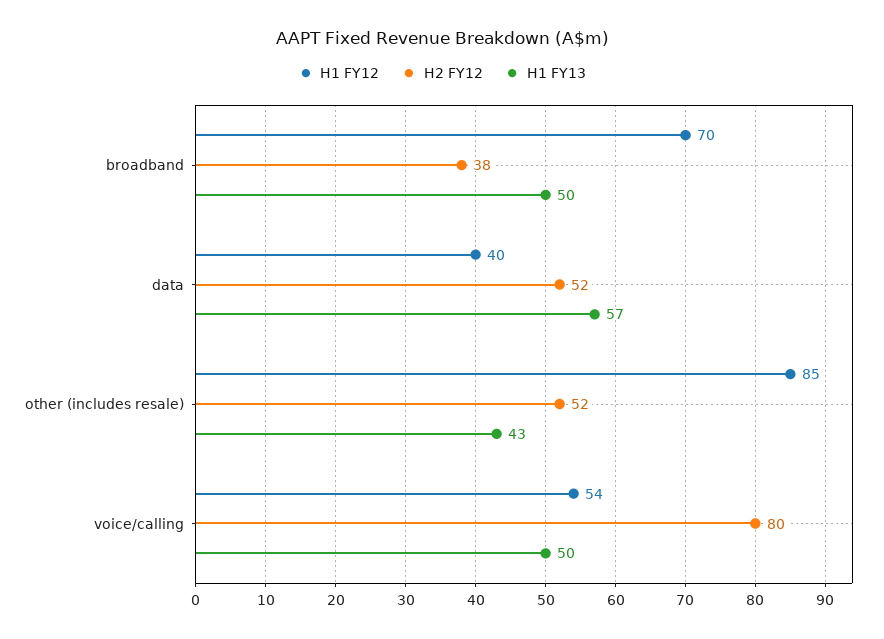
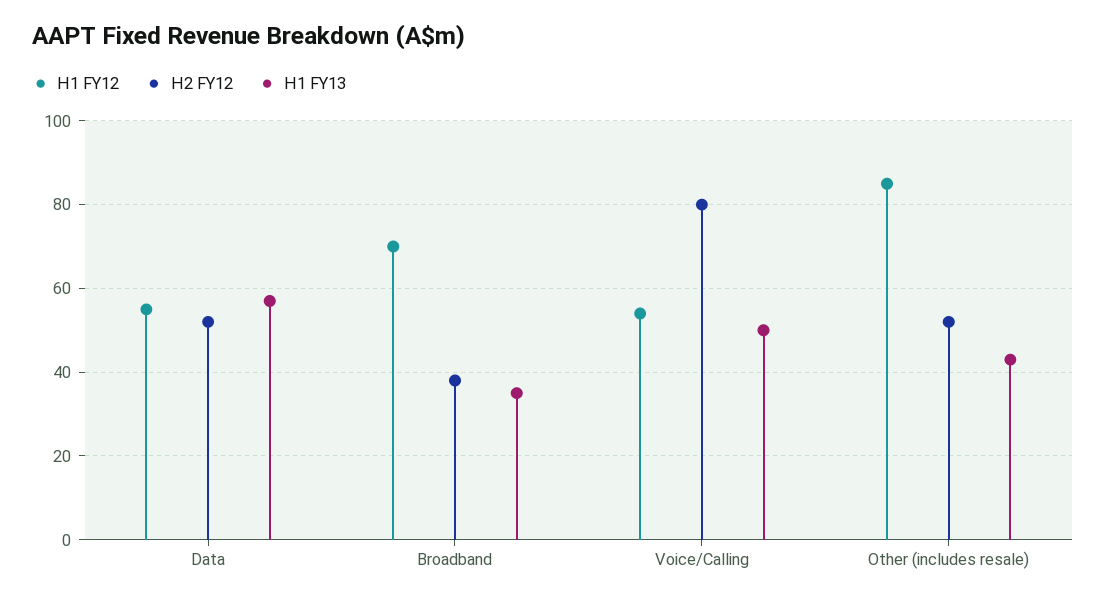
H1 FY13, broadband: 50 -> 35
H1 FY12, data: 40 -> 55

